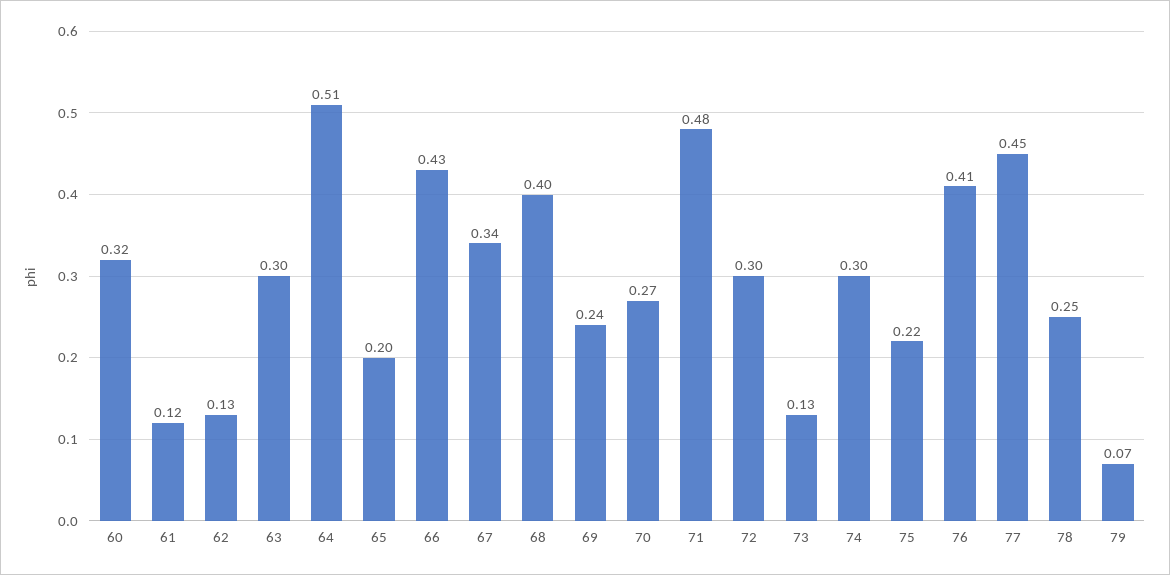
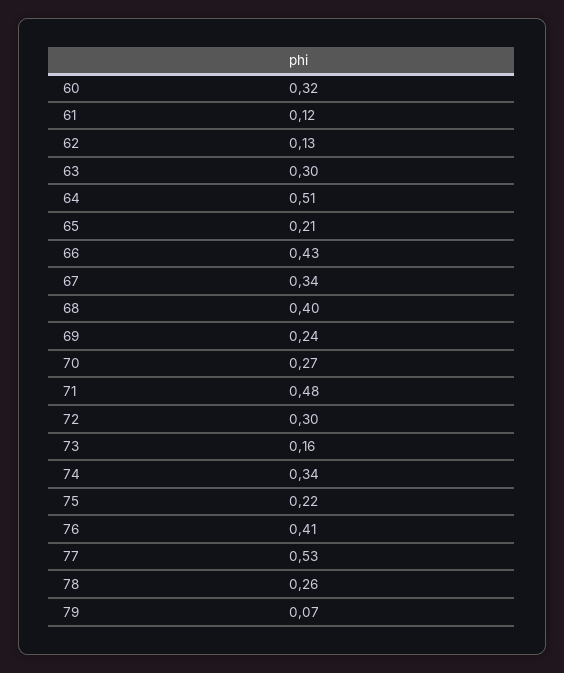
65: 0.2 -> 0.21
73: 0.13 -> 0.16
74: 0.3 -> 0.34
77: 0.45 -> 0.53
78: 0.25 -> 0.26

